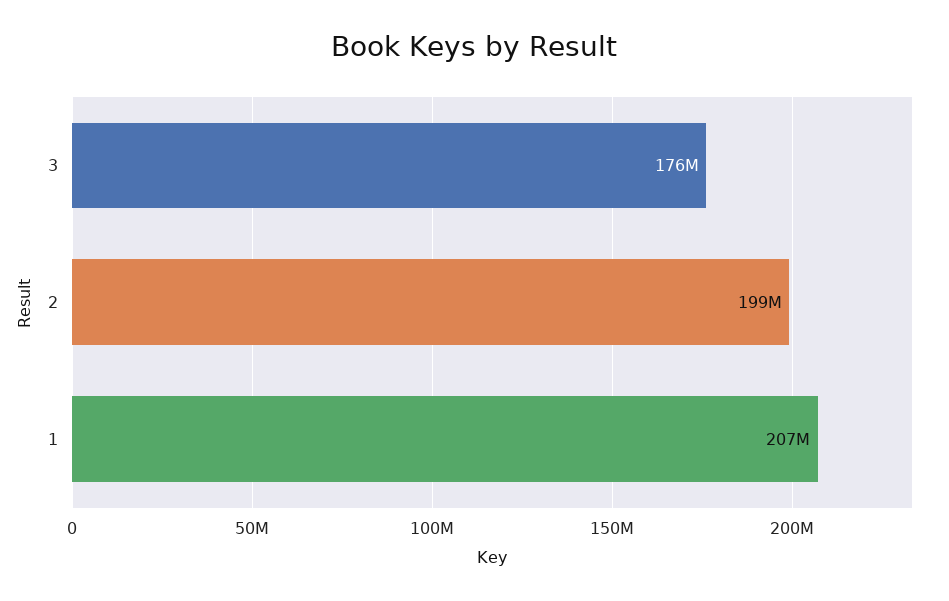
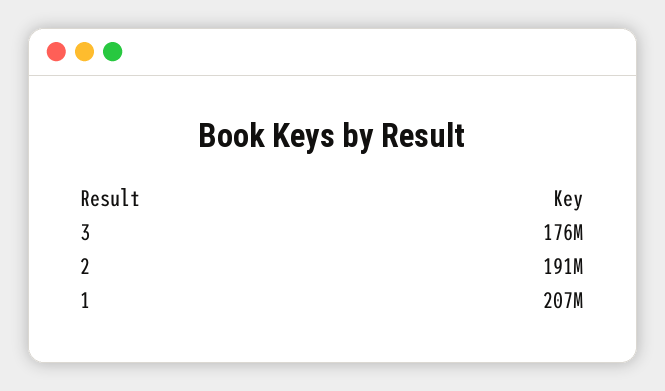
2: 199000000 -> 191000000

